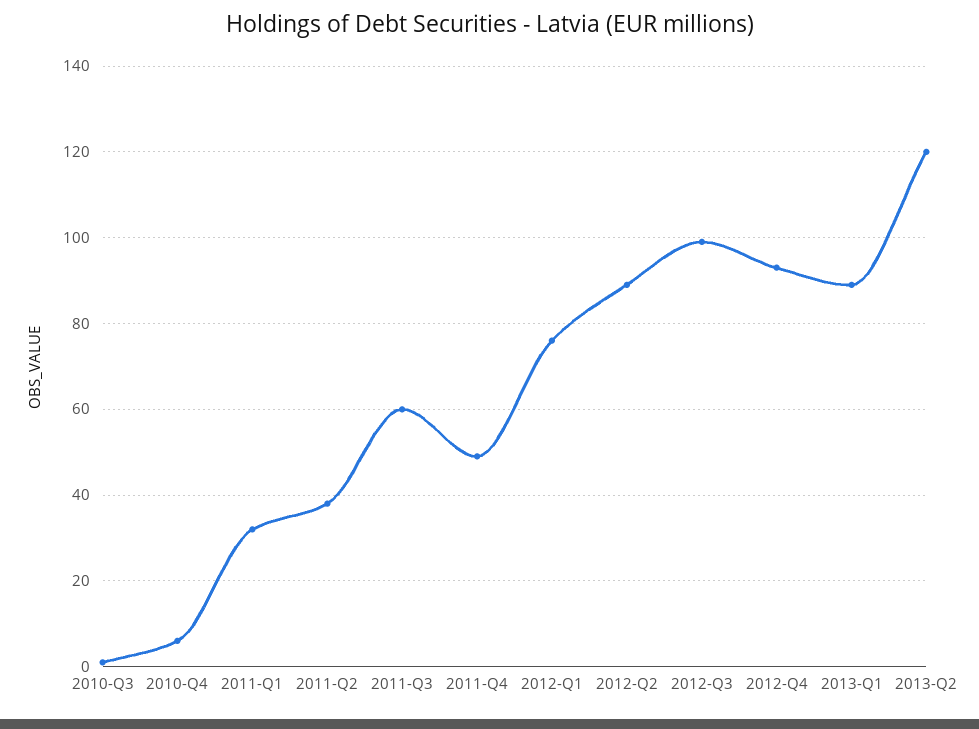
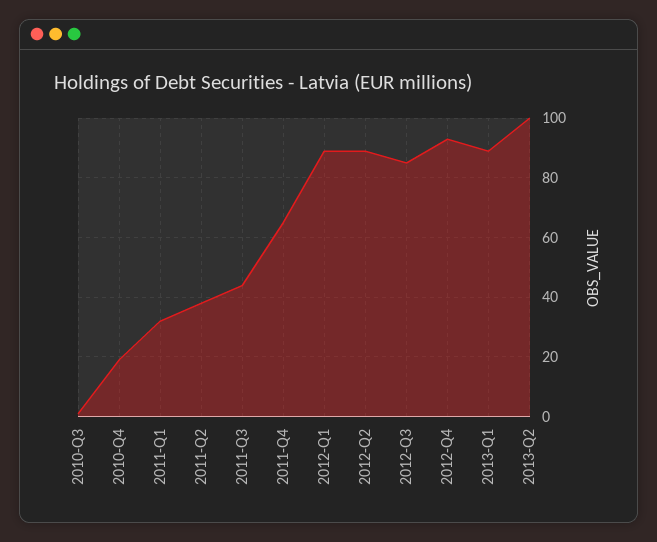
2010-Q4: 5 -> 20
2011-Q3: 60 -> 45
2011-Q4: 50 -> 65
2012-Q1: 75 -> 90
2012-Q3: 100 -> 85
2013-Q2: 120 -> 100

